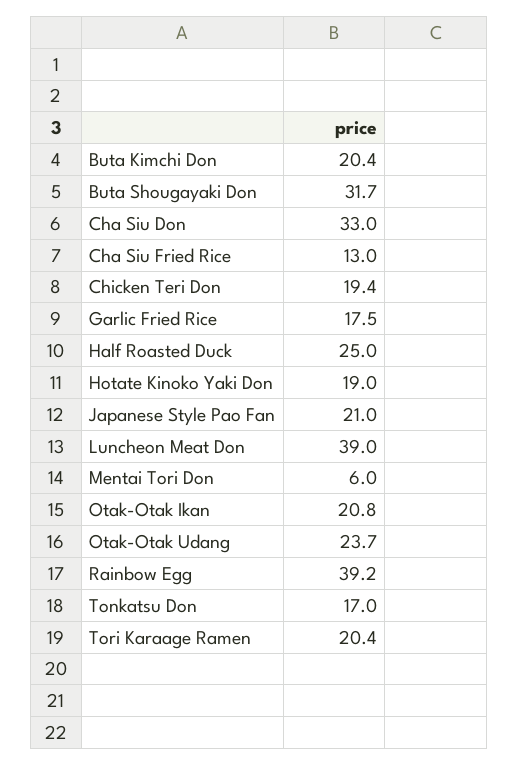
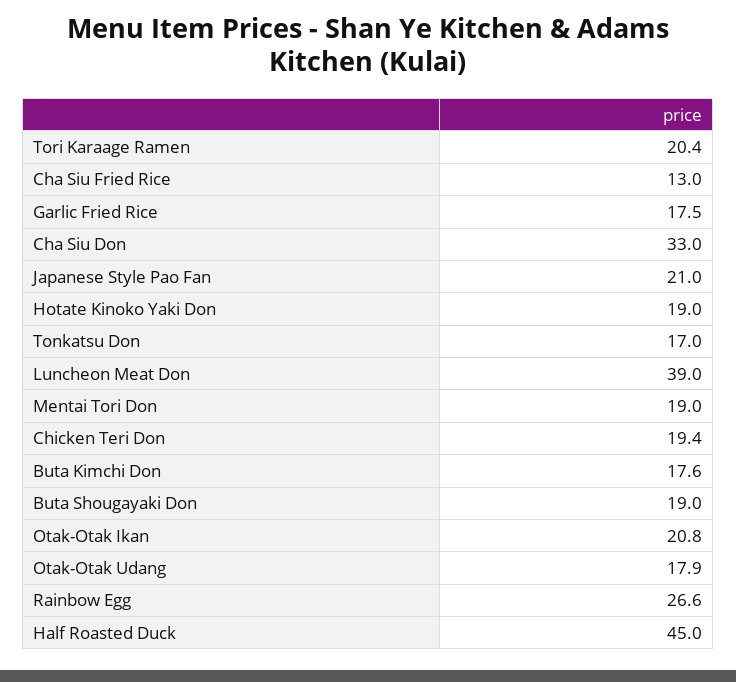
Buta Kimchi Don: 20.4 -> 17.6
Buta Shougayaki Don: 31.7 -> 19
Half Roasted Duck: 25 -> 45
Mentai Tori Don: 6 -> 19
Otak-Otak Udang: 23.7 -> 17.9
Rainbow Egg: 39.2 -> 26.6

